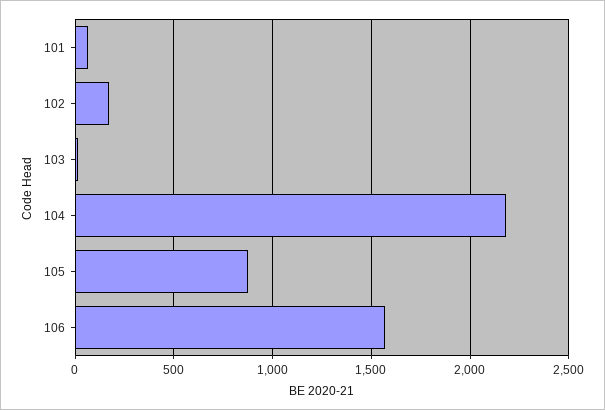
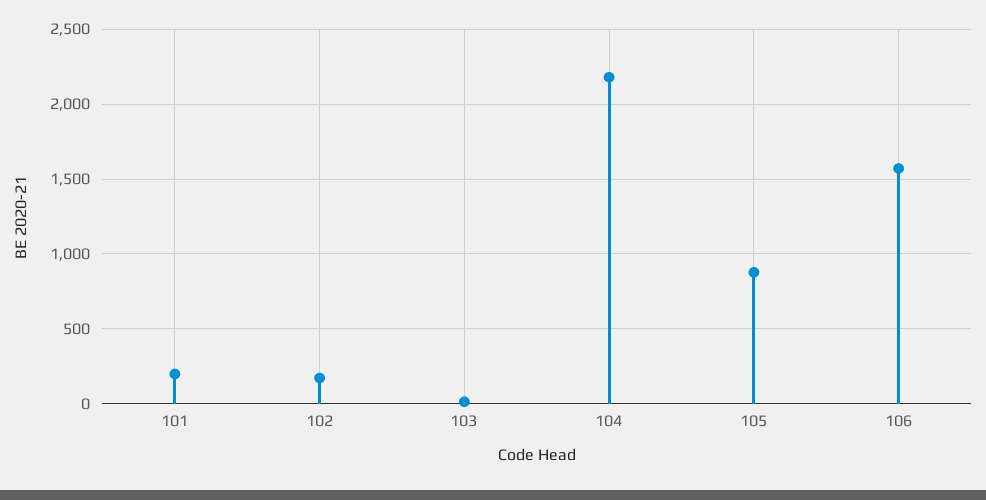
101: 50 -> 200

